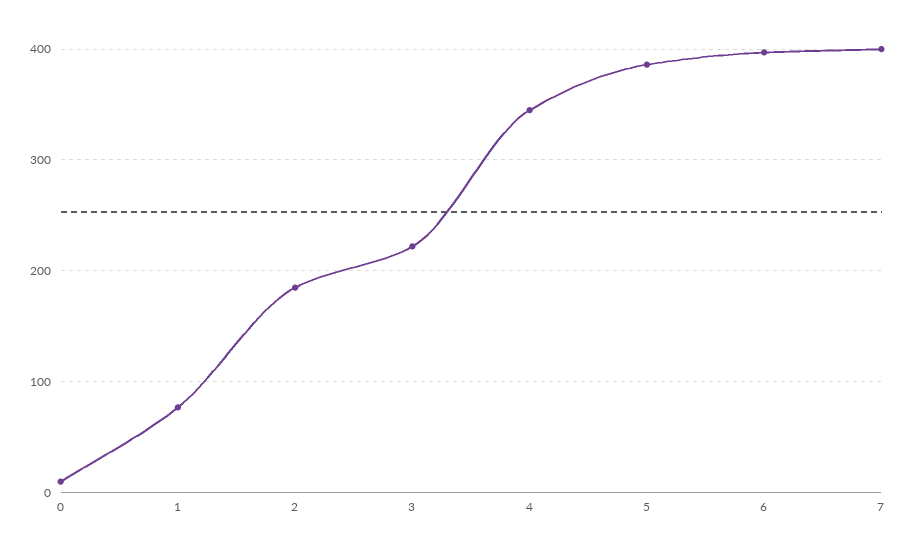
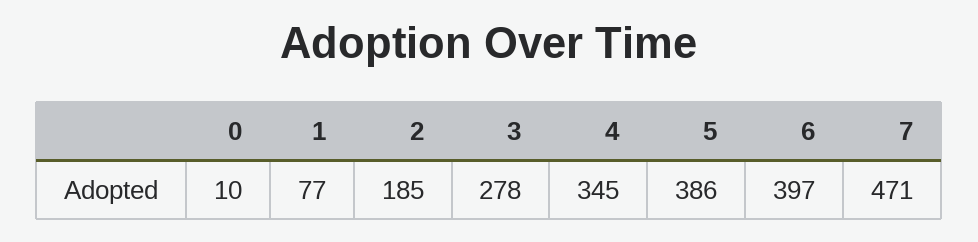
3: 220 -> 278
7: 400 -> 471

